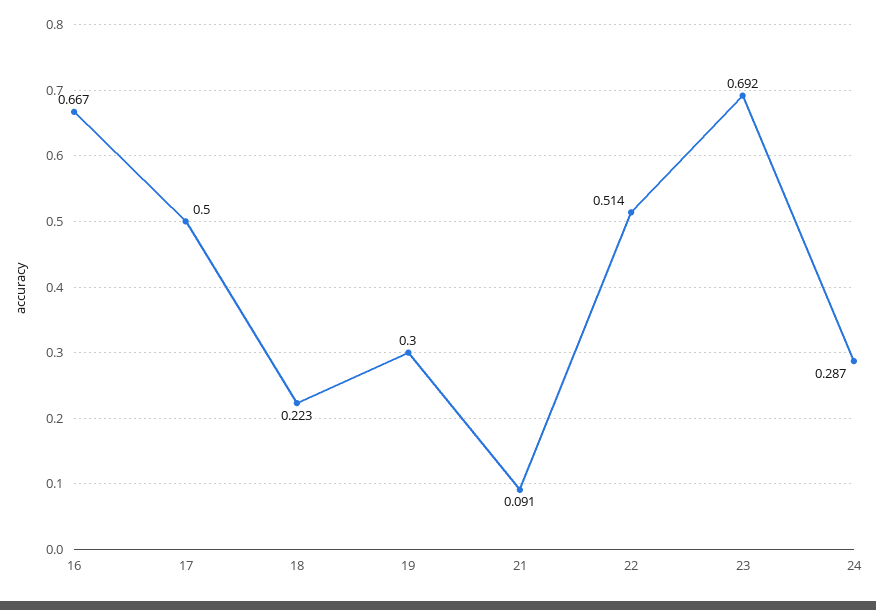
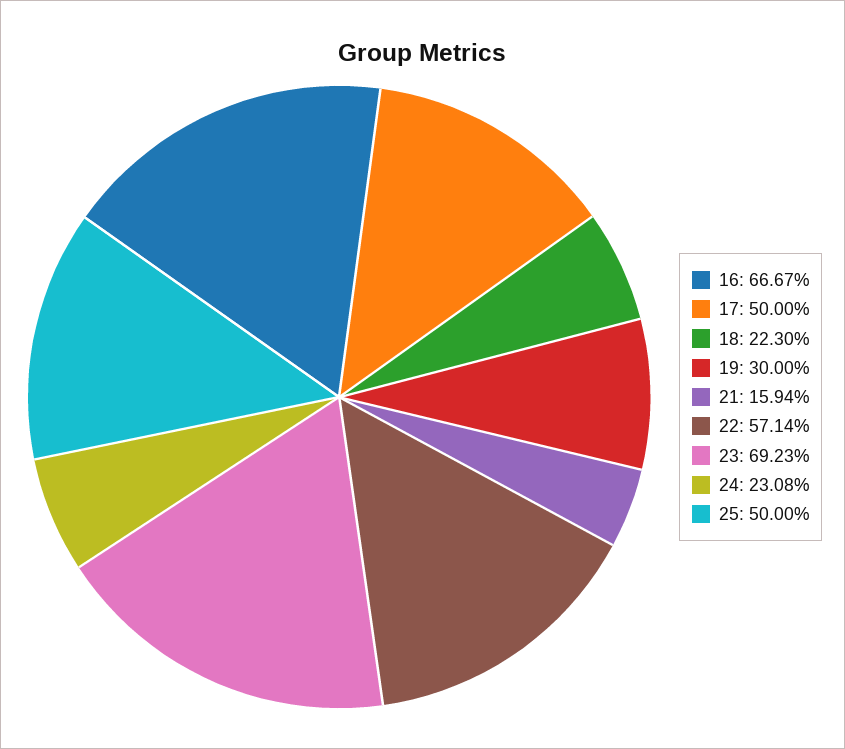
21: 0.091 -> 0.1594
22: 0.514 -> 0.5714
24: 0.287 -> 0.2308
25: none -> 0.5

